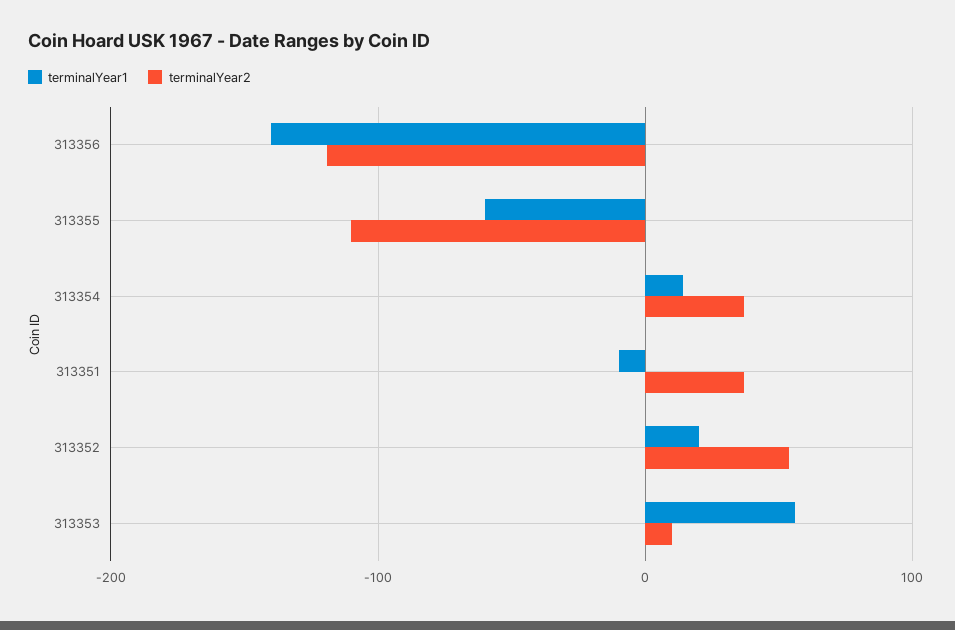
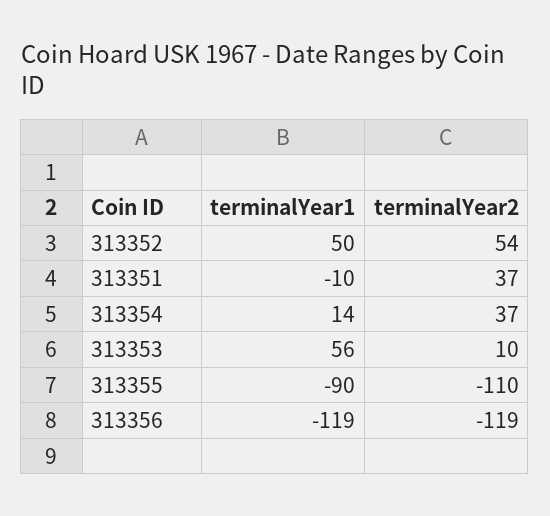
terminalYear1, 313356: -140 -> -119
terminalYear1, 313355: -60 -> -90
terminalYear1, 313352: 20 -> 50

